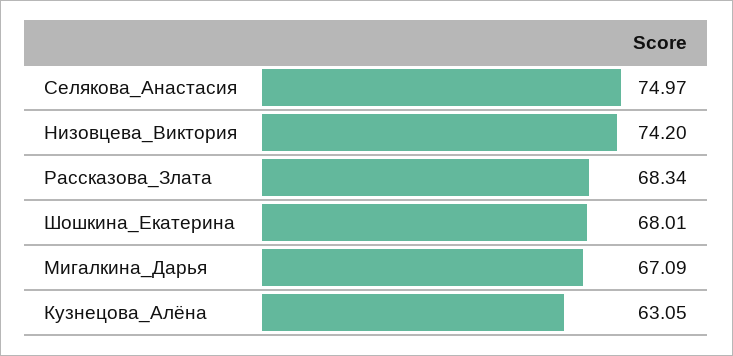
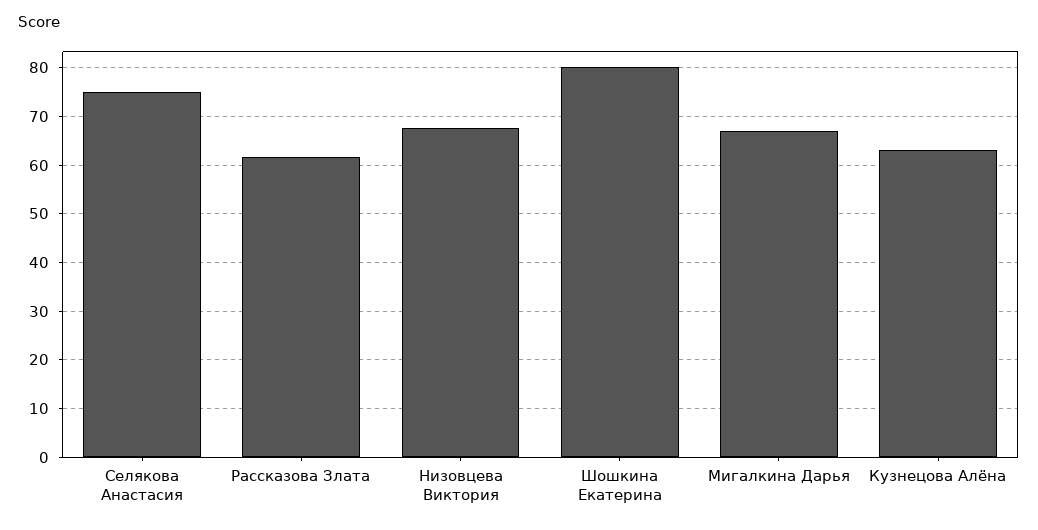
Низовцева_Виктория: 74.2 -> 68
Рассказова_Злата: 68.34 -> 62
Шошкина_Екатерина: 68.01 -> 80

